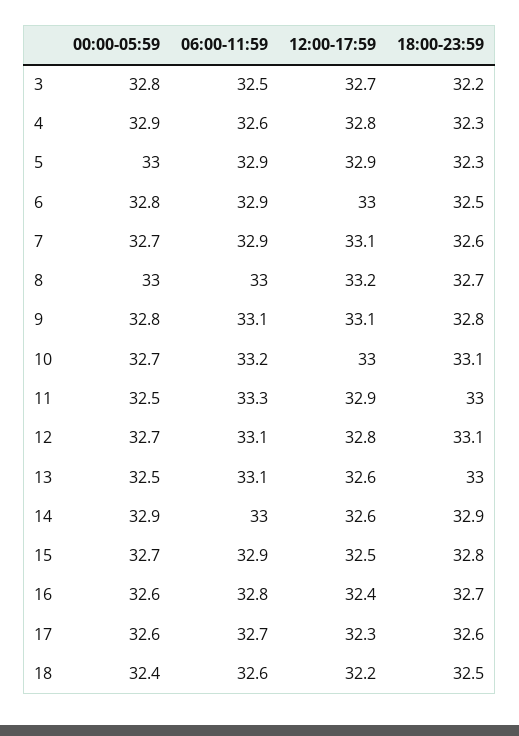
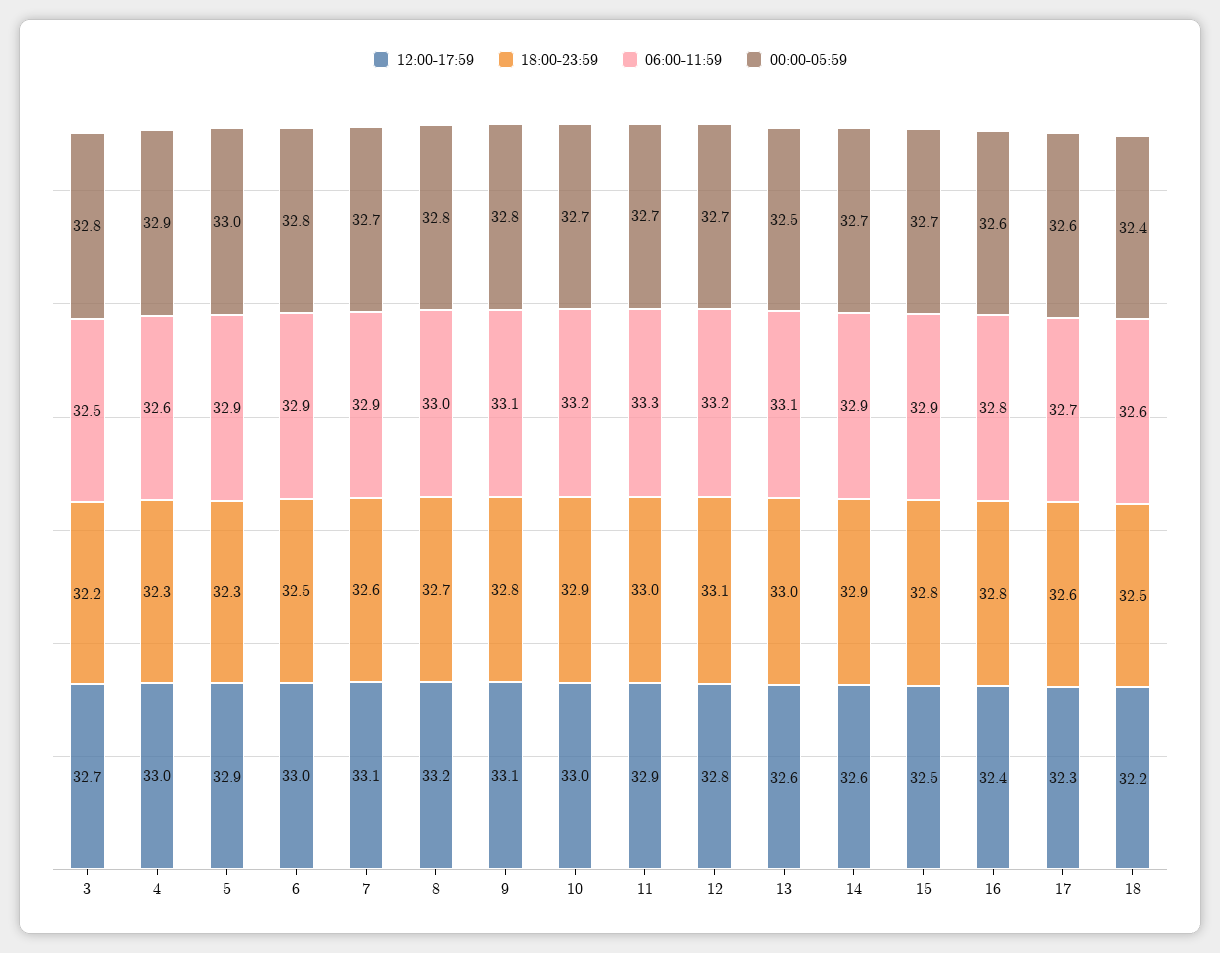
12:00-17:59, 4: 32.8 -> 33
00:00-05:59, 8: 33 -> 32.8
18:00-23:59, 10: 33.1 -> 32.9
00:00-05:59, 11: 32.5 -> 32.7
06:00-11:59, 12: 33.1 -> 33.2
00:00-05:59, 14: 32.9 -> 32.7
06:00-11:59, 14: 33 -> 32.9
18:00-23:59, 16: 32.7 -> 32.8

